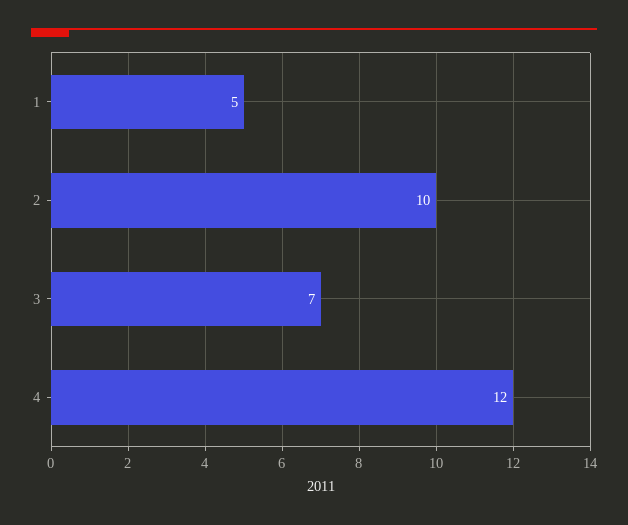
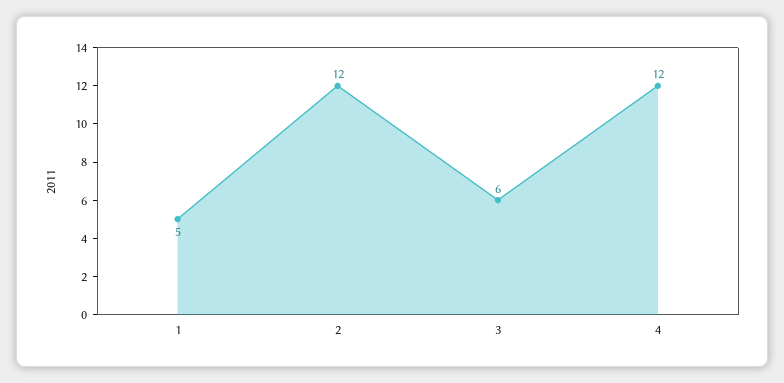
2: 10 -> 12
3: 7 -> 6

